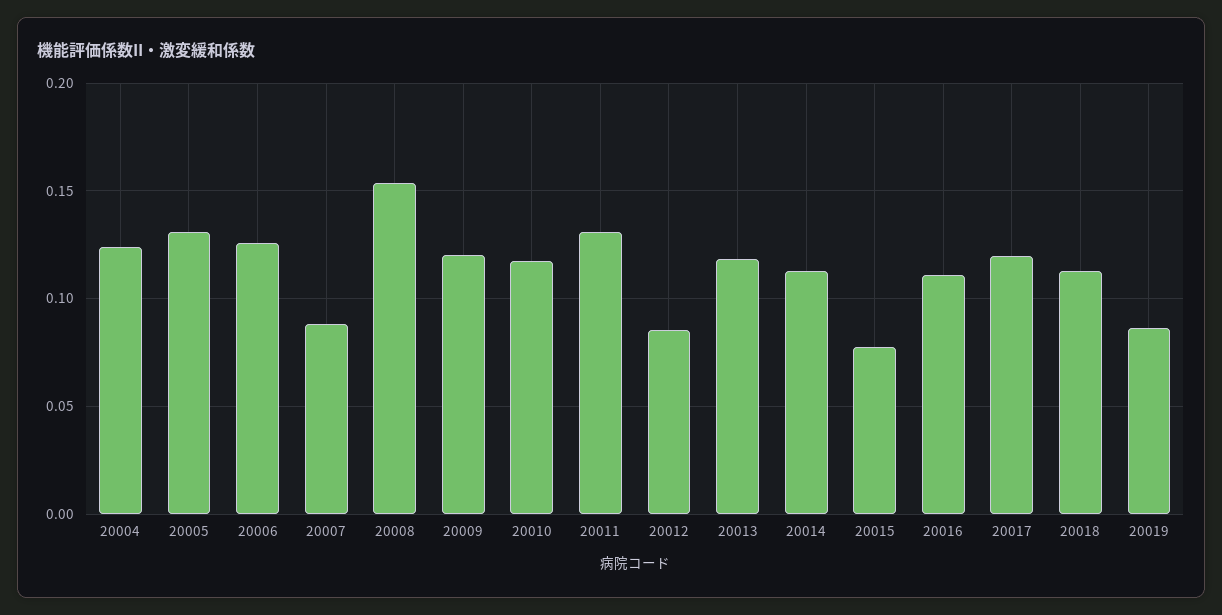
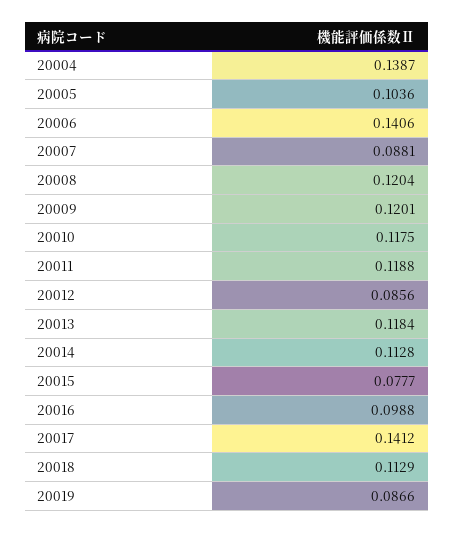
20004: 0.125 -> 0.1387
20005: 0.13 -> 0.1036
20006: 0.125 -> 0.1406
20008: 0.155 -> 0.1204
20011: 0.13 -> 0.1188
20016: 0.11 -> 0.0988
20017: 0.12 -> 0.1412

